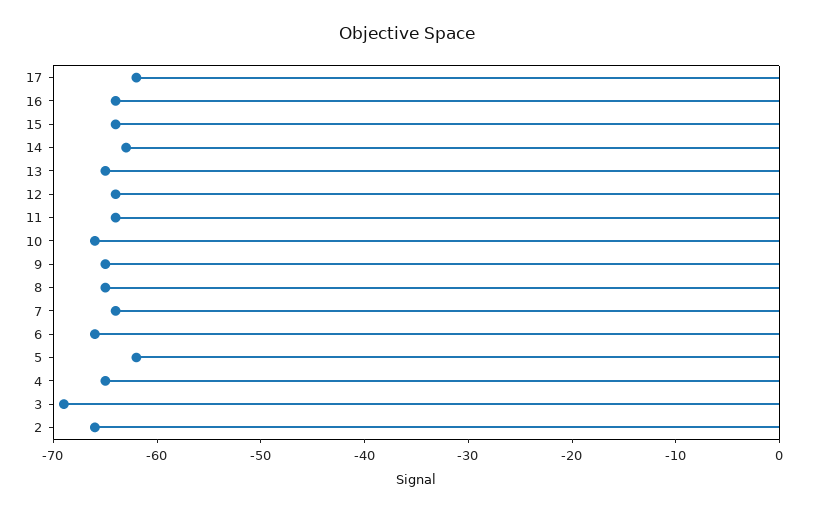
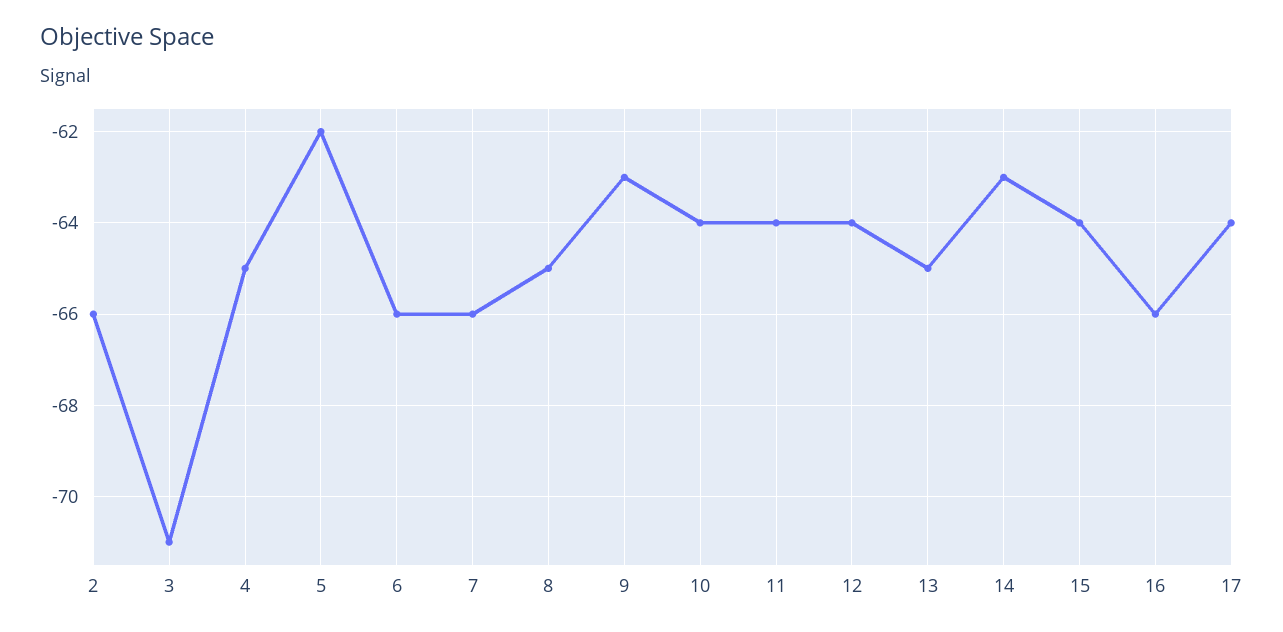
17: -62 -> -64
16: -64 -> -66
10: -66 -> -64
9: -65 -> -63
7: -64 -> -66
3: -69 -> -71

